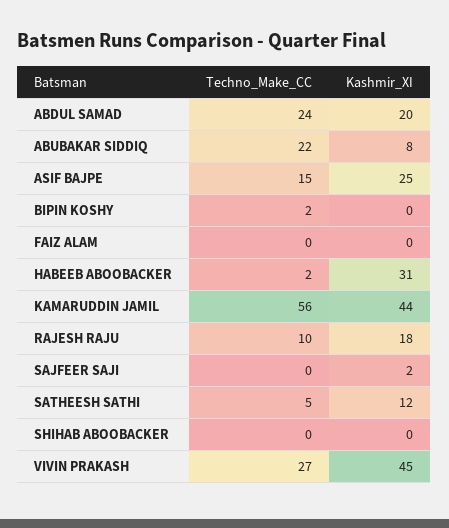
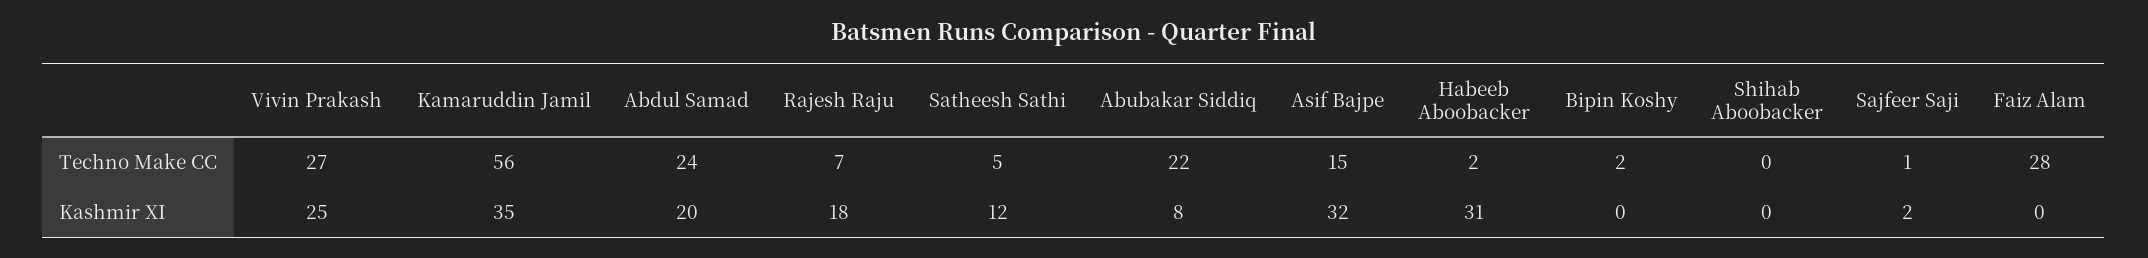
Kashmir_XI, ASIF BAJPE: 25 -> 32
Techno_Make_CC, FAIZ ALAM: 0 -> 28
Kashmir_XI, KAMARUDDIN JAMIL: 44 -> 35
Techno_Make_CC, RAJESH RAJU: 10 -> 7
Techno_Make_CC, SAJFEER SAJI: 0 -> 1
Kashmir_XI, VIVIN PRAKASH: 45 -> 25

